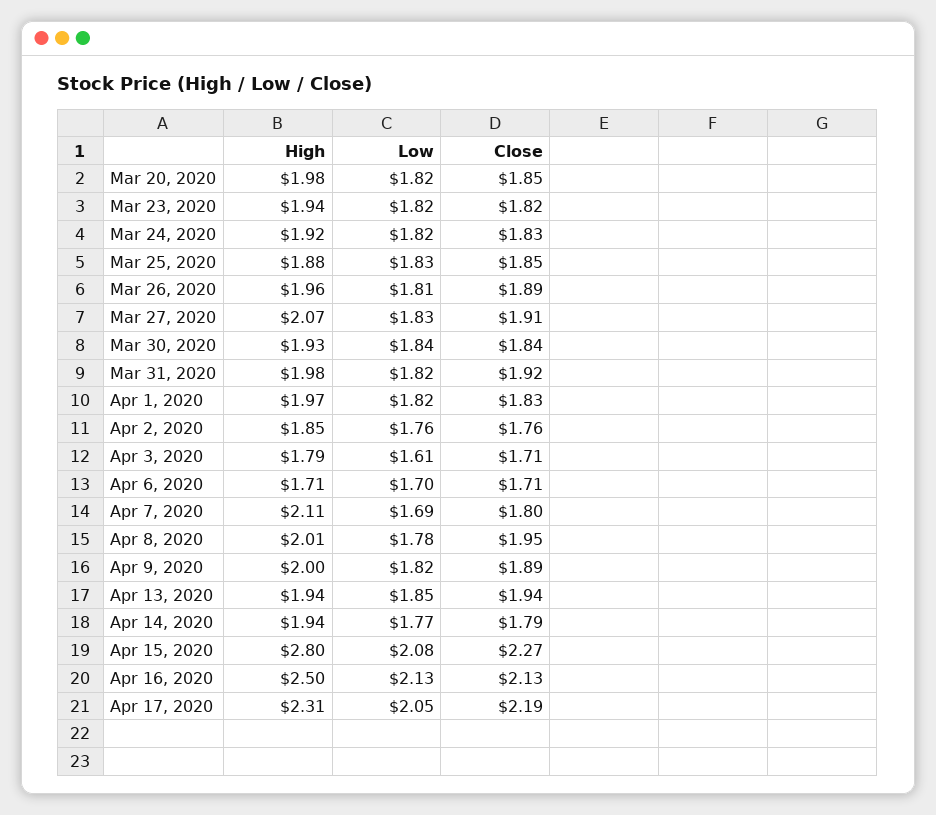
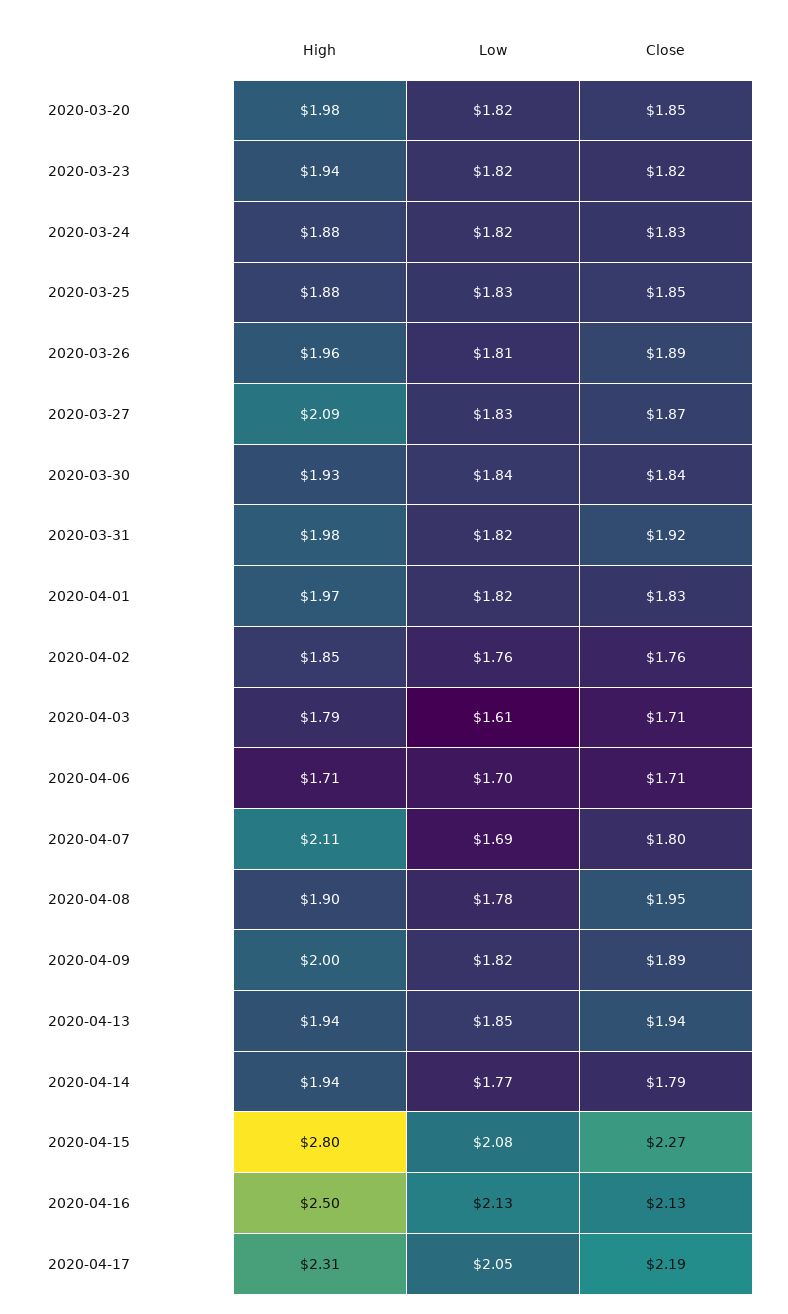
High, Mar 24, 2020: 1.92 -> 1.88
High, Mar 27, 2020: 2.07 -> 2.09
Close, Mar 27, 2020: 1.91 -> 1.87
High, Apr 8, 2020: 2.01 -> 1.9

